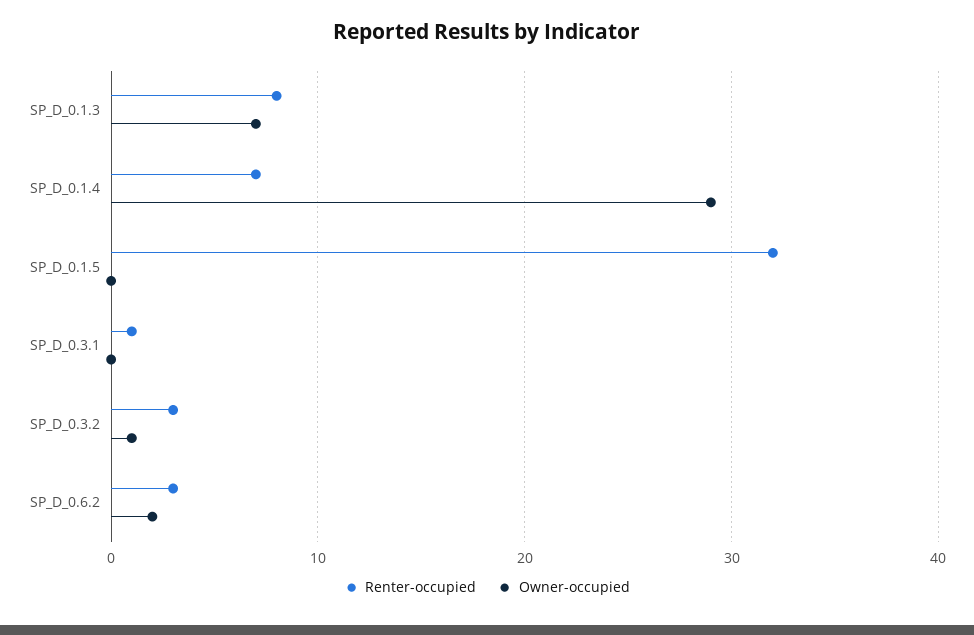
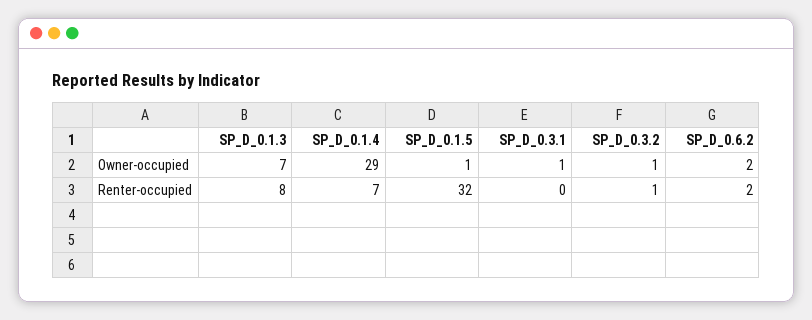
Owner-occupied, SP_D_0.1.5: 0 -> 1
Renter-occupied, SP_D_0.3.1: 1 -> 0
Owner-occupied, SP_D_0.3.1: 0 -> 1
Renter-occupied, SP_D_0.3.2: 3 -> 1
Renter-occupied, SP_D_0.6.2: 3 -> 2

